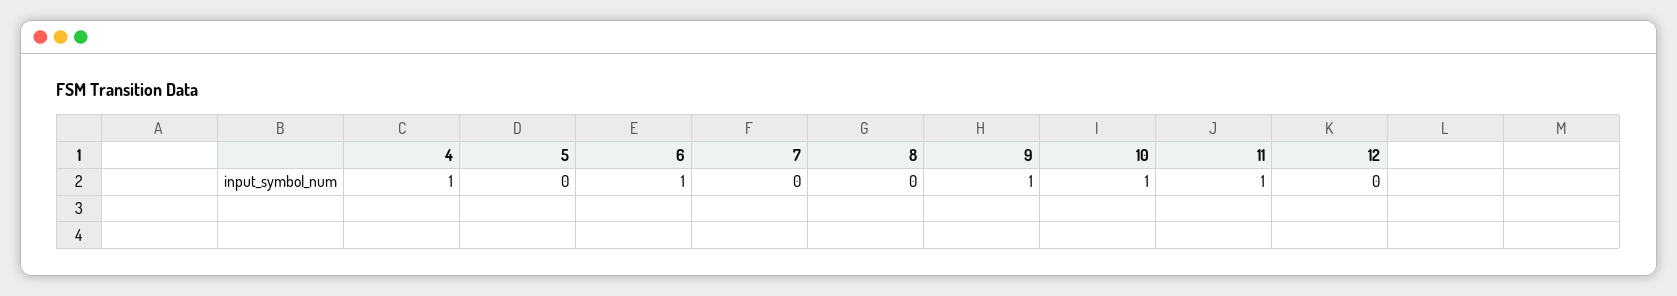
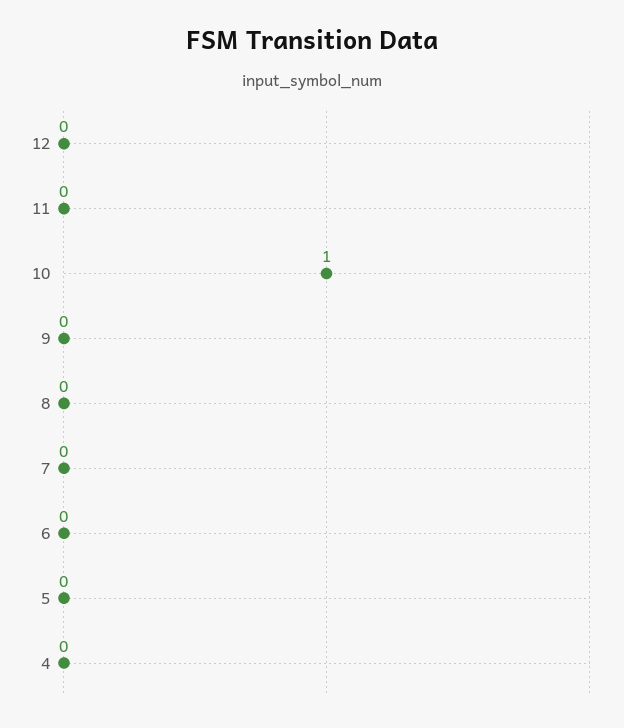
4: 1 -> 0
6: 1 -> 0
9: 1 -> 0
11: 1 -> 0

